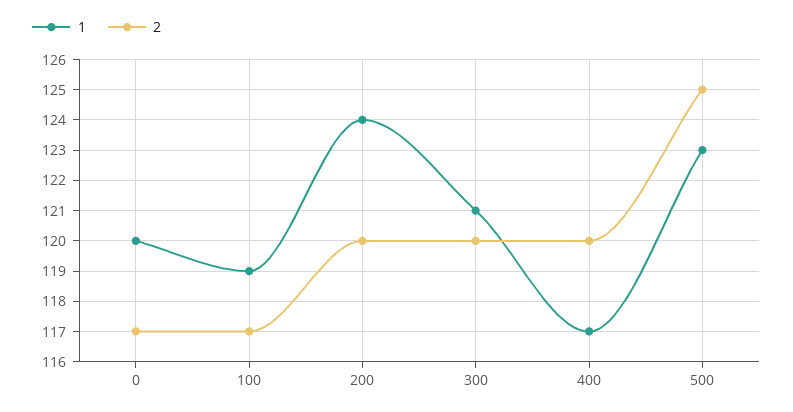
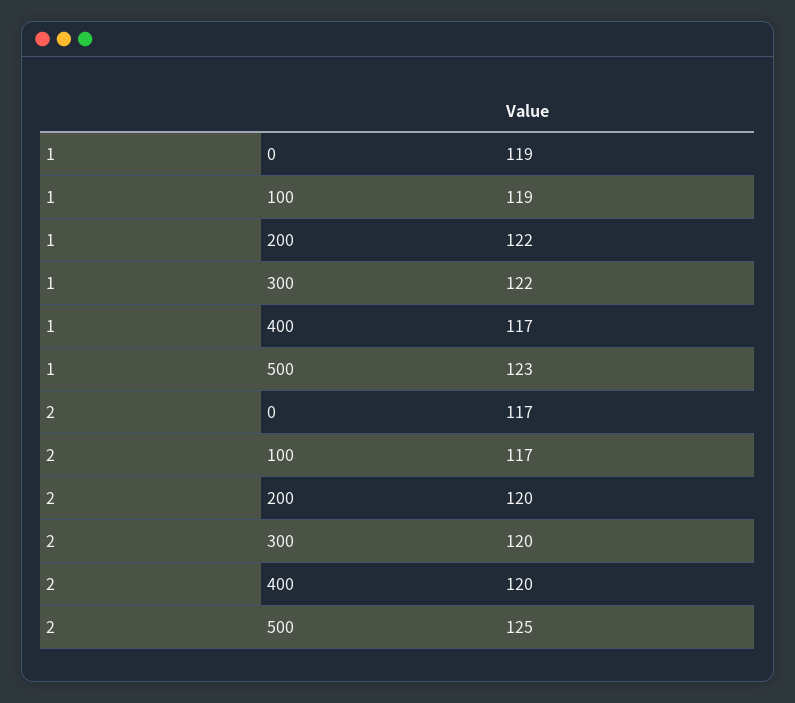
1, 0: 120 -> 119
1, 200: 124 -> 122
1, 300: 121 -> 122

